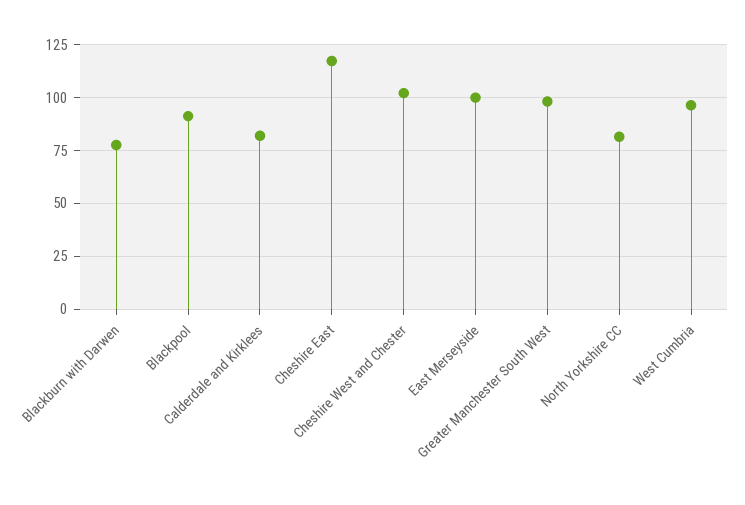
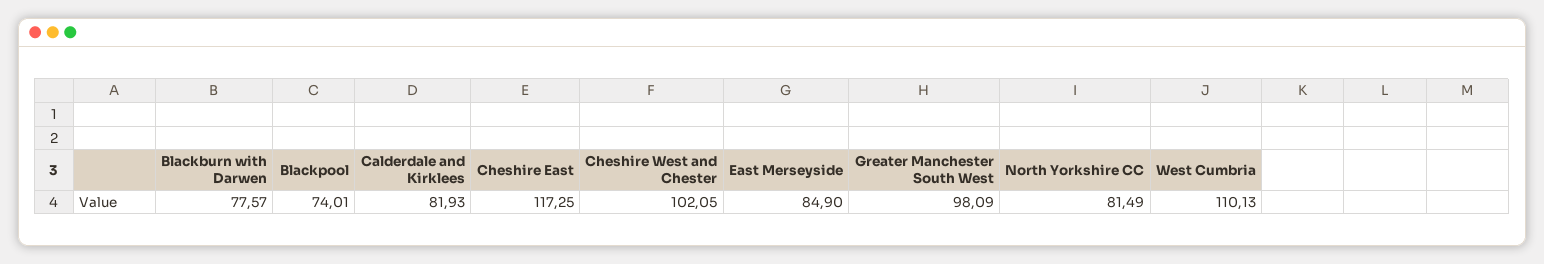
Blackpool: 90 -> 74.01
East Merseyside: 100 -> 84.9
West Cumbria: 95 -> 110.13

